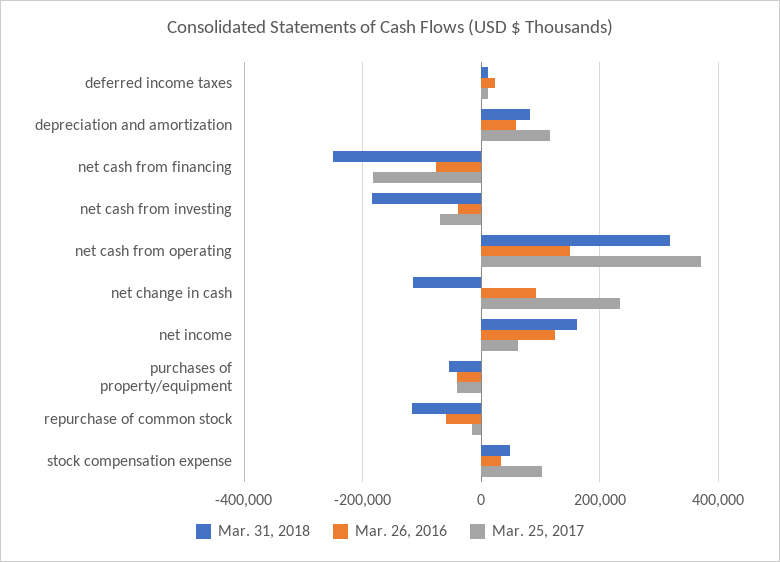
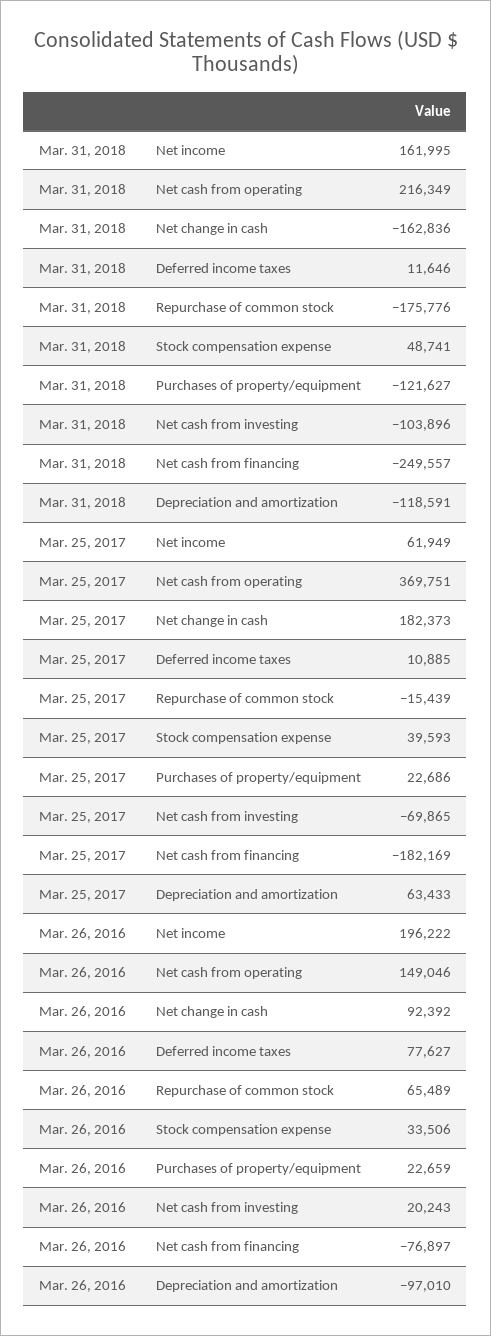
Mar. 26, 2016, deferred income taxes: 20000 -> 77627
Mar. 31, 2018, depreciation and amortization: 80000 -> -118591
Mar. 26, 2016, depreciation and amortization: 60000 -> -97010
Mar. 25, 2017, depreciation and amortization: 120000 -> 63433
Mar. 31, 2018, net cash from investing: -180000 -> -103896
Mar. 26, 2016, net cash from investing: -40000 -> 20243
Mar. 31, 2018, net cash from operating: 320000 -> 216349
Mar. 31, 2018, net change in cash: -120000 -> -162836
Mar. 25, 2017, net change in cash: 240000 -> 182373
Mar. 26, 2016, net income: 120000 -> 196222
Mar. 31, 2018, purchases of property/equipment: -60000 -> -121627
Mar. 26, 2016, purchases of property/equipment: -40000 -> 22659
Mar. 25, 2017, purchases of property/equipment: -40000 -> 22686
Mar. 31, 2018, repurchase of common stock: -120000 -> -175776
Mar. 26, 2016, repurchase of common stock: -60000 -> 65489
Mar. 25, 2017, stock compensation expense: 100000 -> 39593

